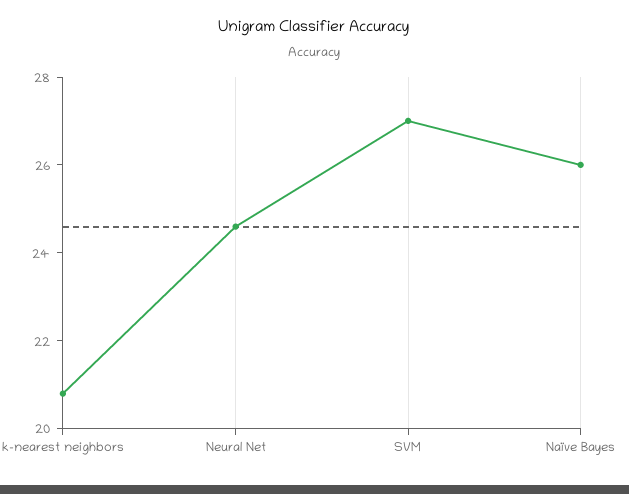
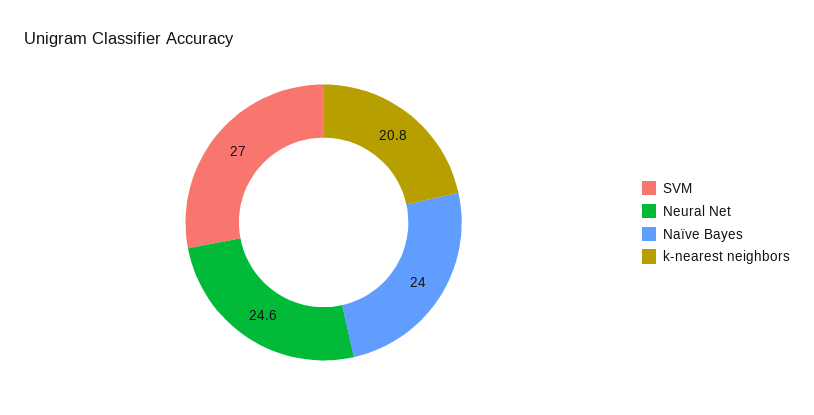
Naïve Bayes: 26 -> 24

